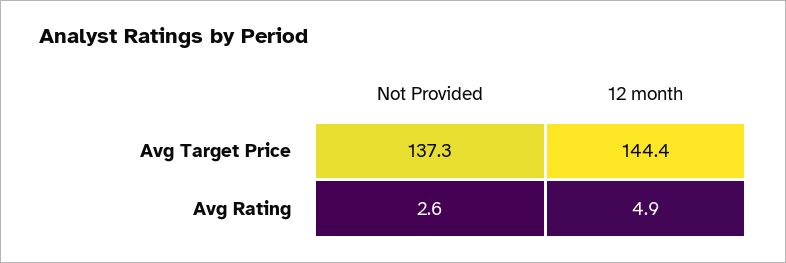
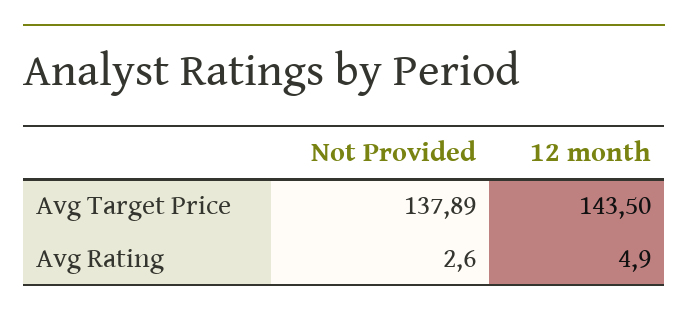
Not Provided, Avg Target Price: 137.3 -> 137.89
12 month, Avg Target Price: 144.4 -> 143.5

